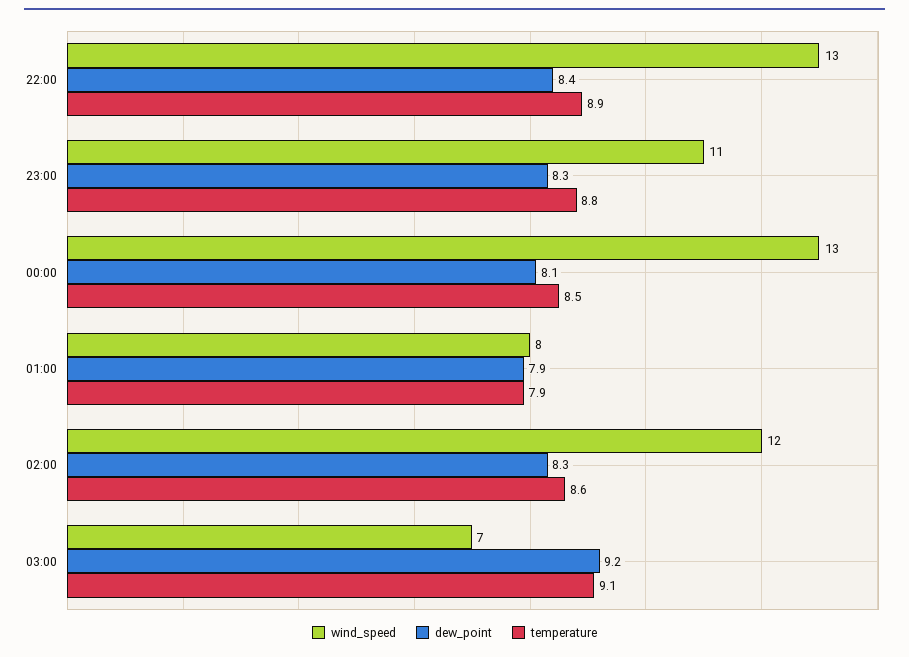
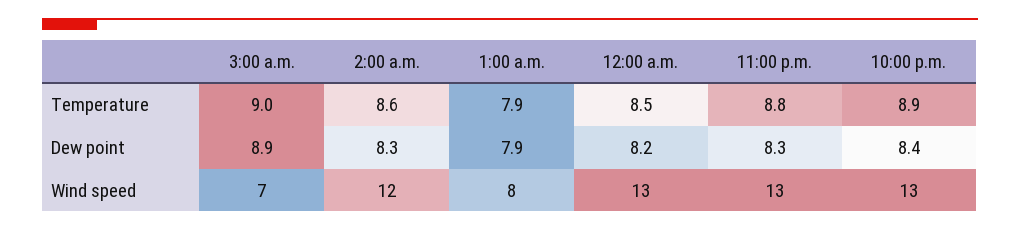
wind_speed, 23:00: 11 -> 13
dew_point, 00:00: 8.1 -> 8.2
dew_point, 03:00: 9.2 -> 8.9
temperature, 03:00: 9.1 -> 9

